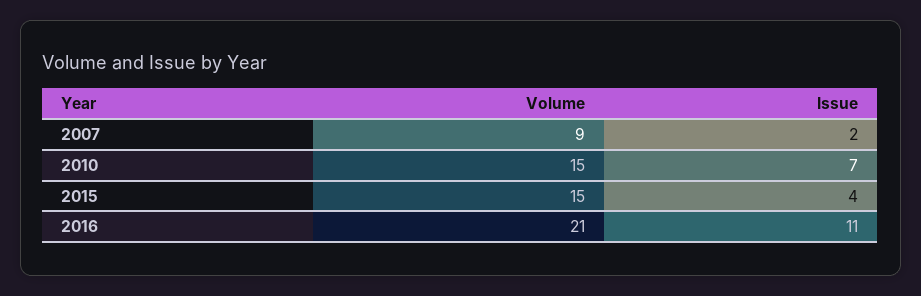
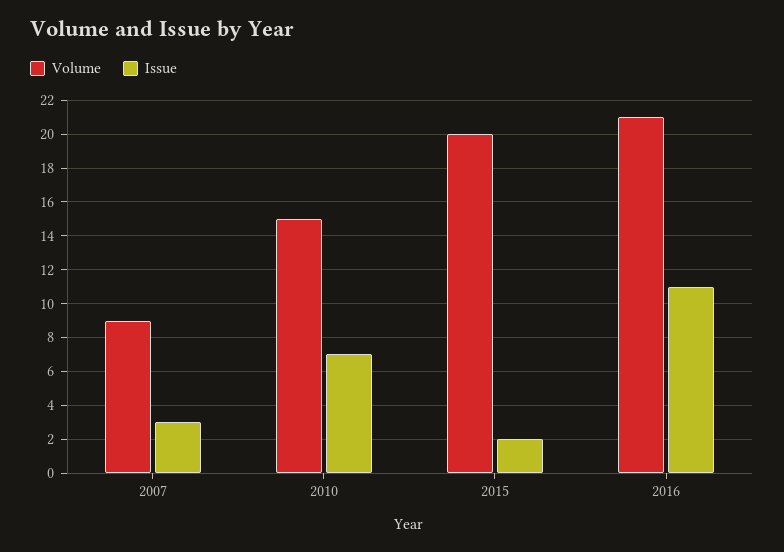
Issue, 2007: 2 -> 3
Volume, 2015: 15 -> 20
Issue, 2015: 4 -> 2

